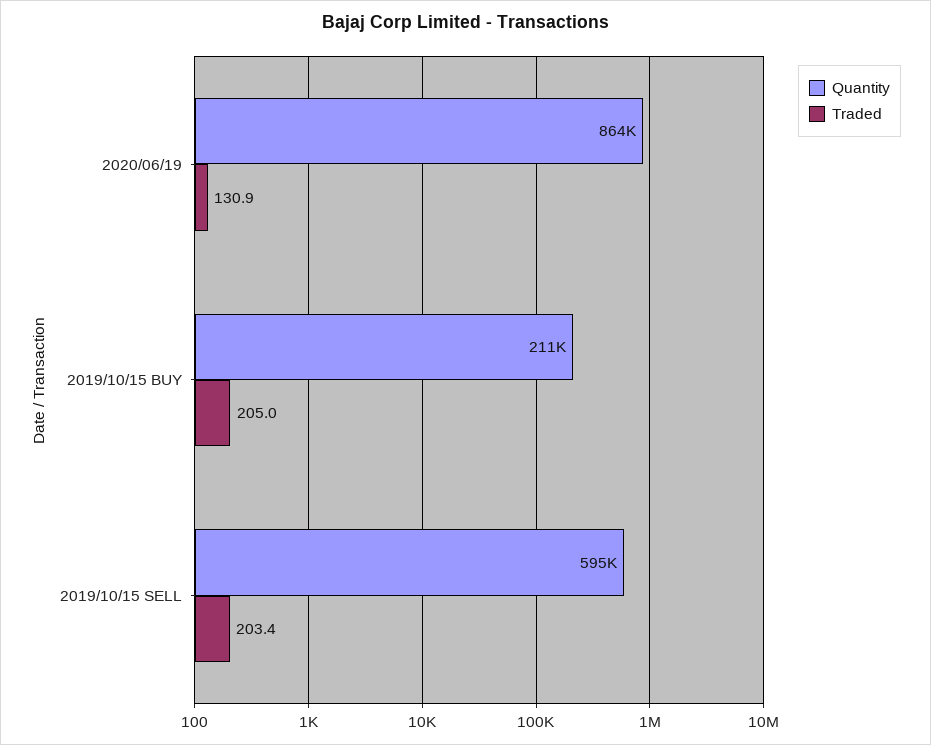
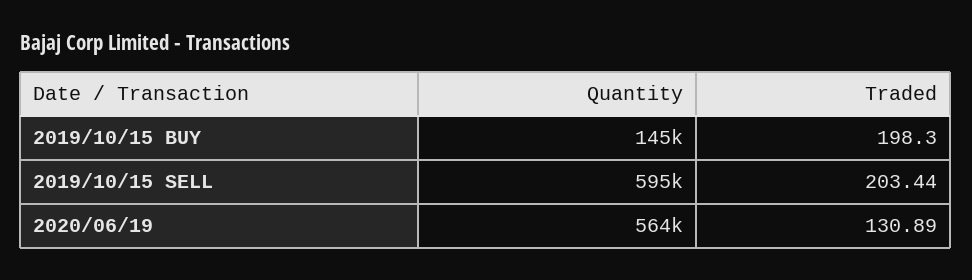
Quantity, 2020/06/19: 864000 -> 564000
Quantity, 2019/10/15 BUY: 211000 -> 145000
Traded, 2019/10/15 BUY: 205 -> 198.3

